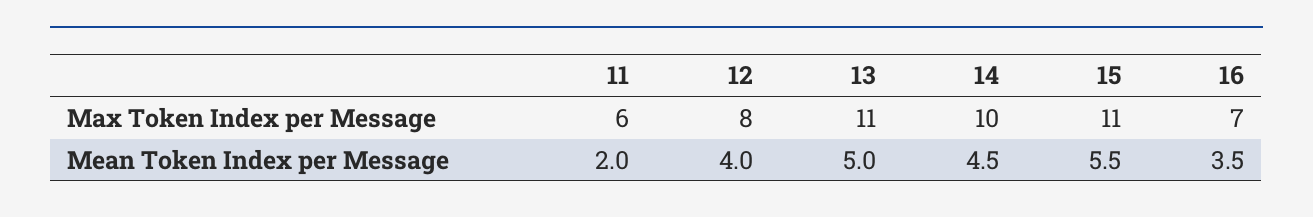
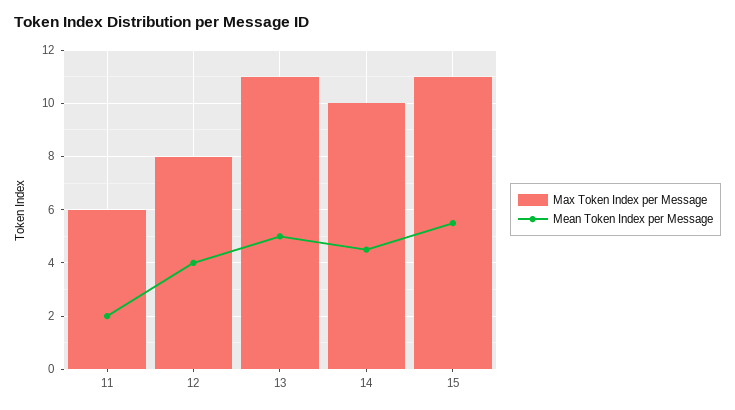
Max Token Index per Message, 16: 7 -> none
Mean Token Index per Message, 16: 3.5 -> none

